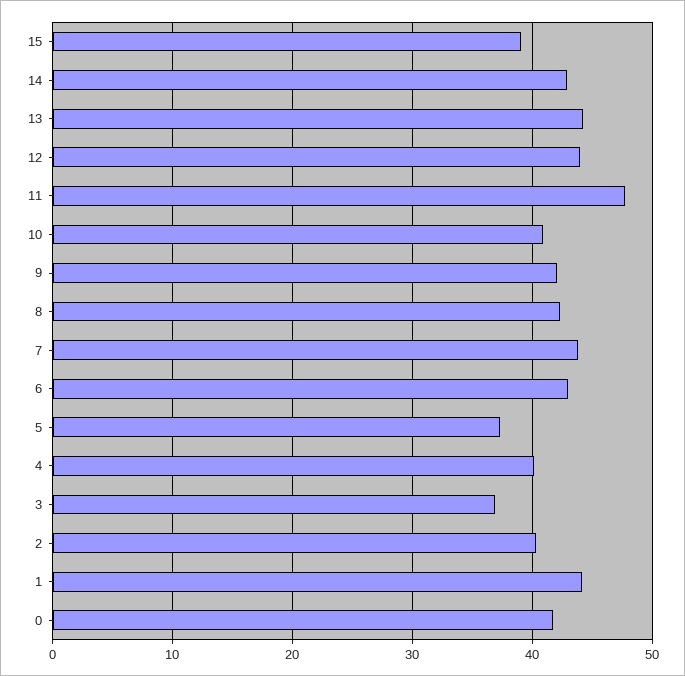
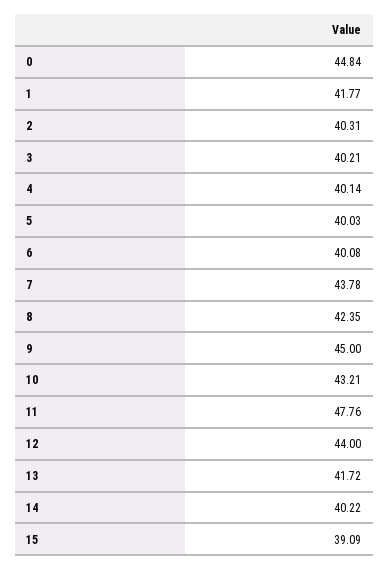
14: 43 -> 40.22
13: 44 -> 41.72
10: 41 -> 43.21
9: 42 -> 45
6: 43 -> 40.08
5: 37 -> 40.03
3: 37 -> 40.21
1: 44 -> 41.77
0: 42 -> 44.84

